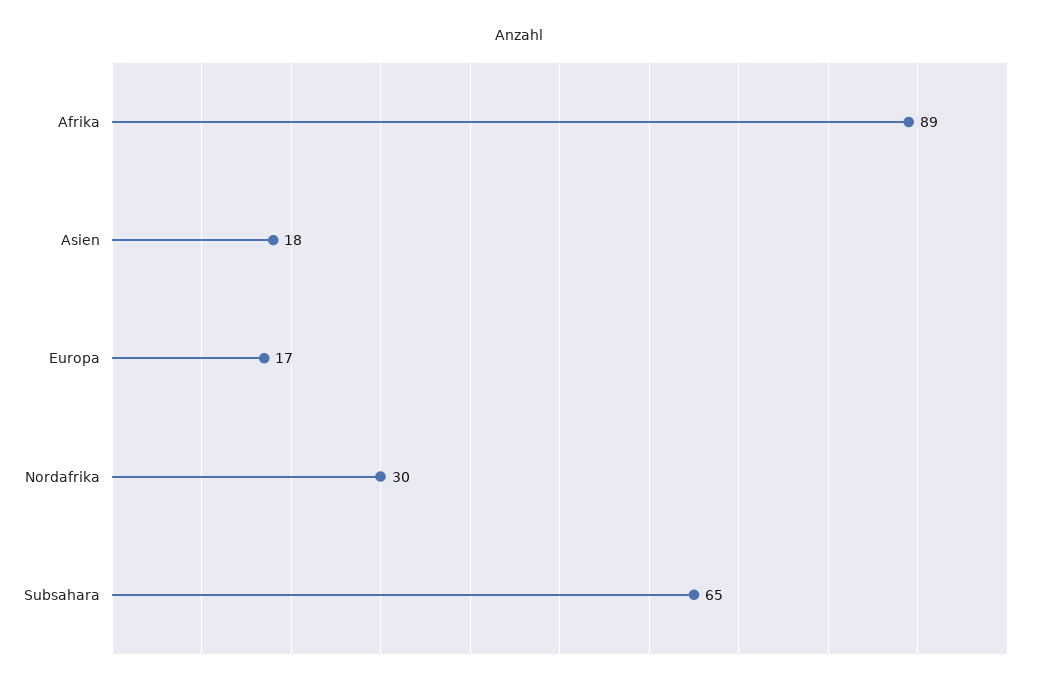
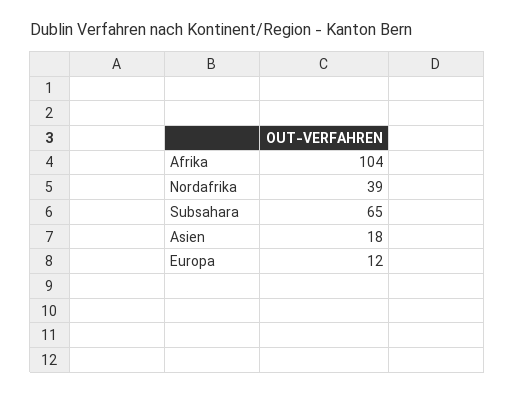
Afrika: 89 -> 104
Europa: 17 -> 12
Nordafrika: 30 -> 39

